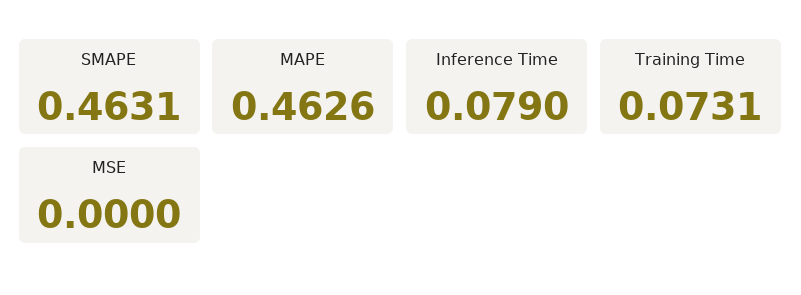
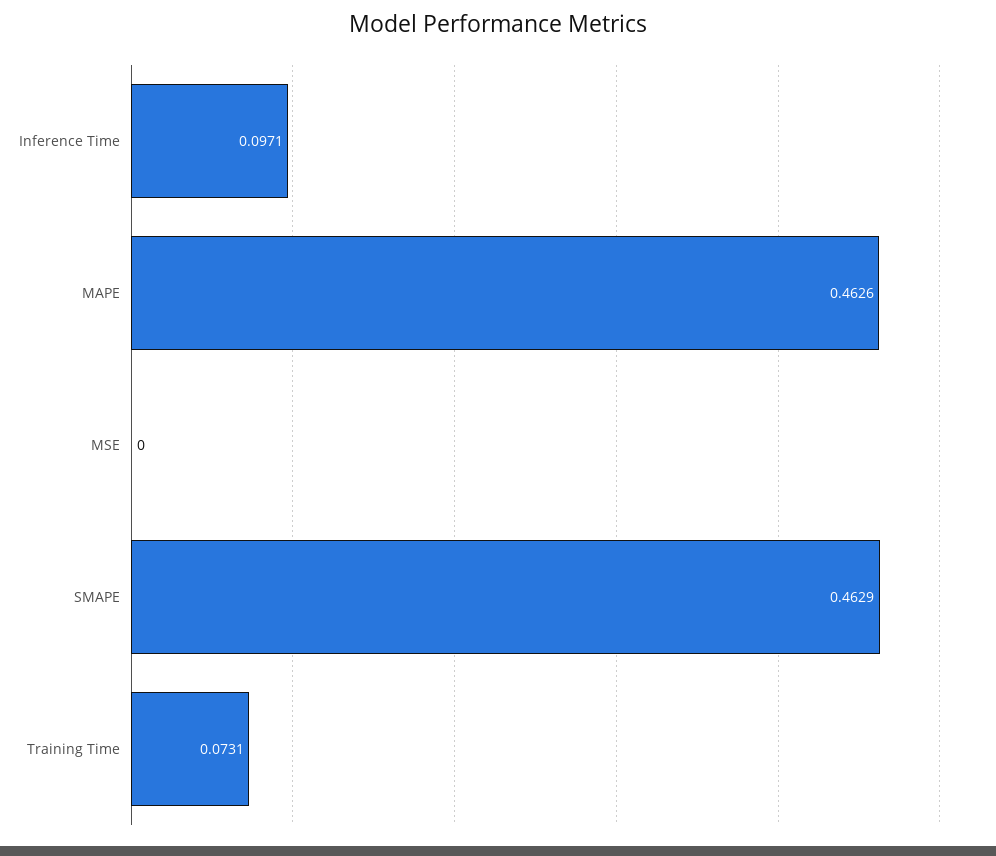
SMAPE: 0.4631 -> 0.4629
Inference Time: 0.079 -> 0.0971

